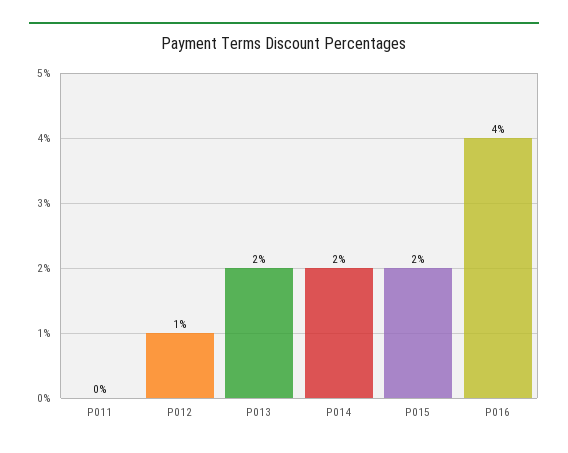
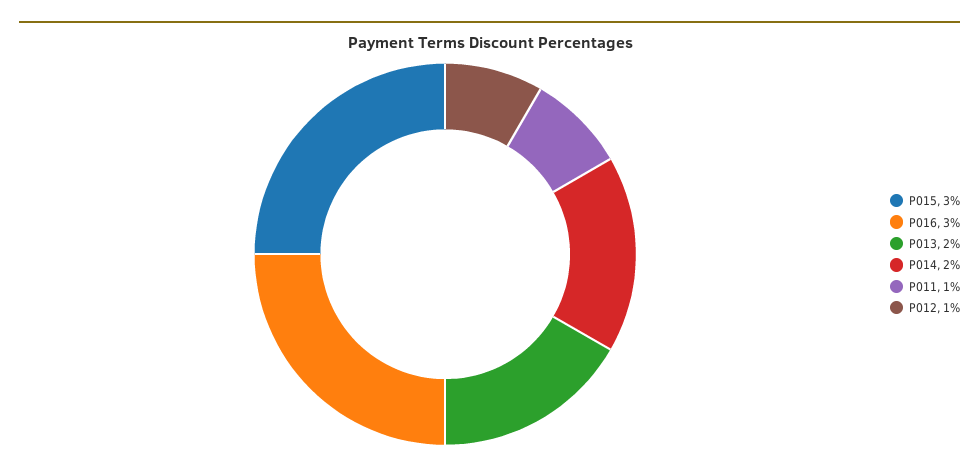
P011: 0 -> 1
P015: 2 -> 3
P016: 4 -> 3

